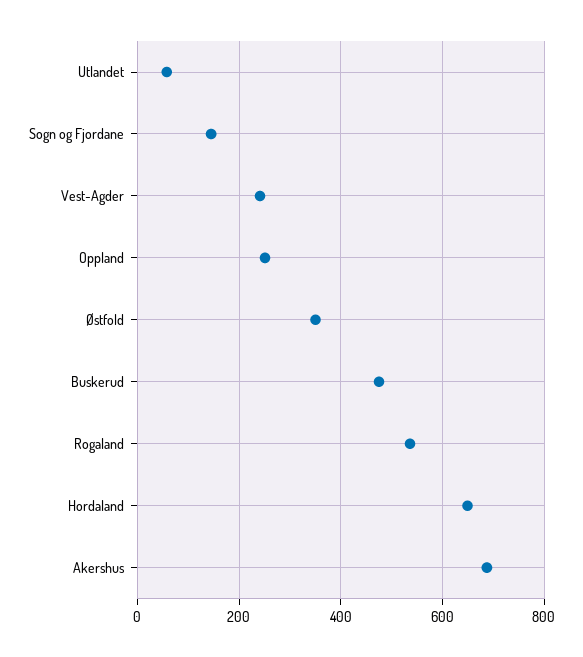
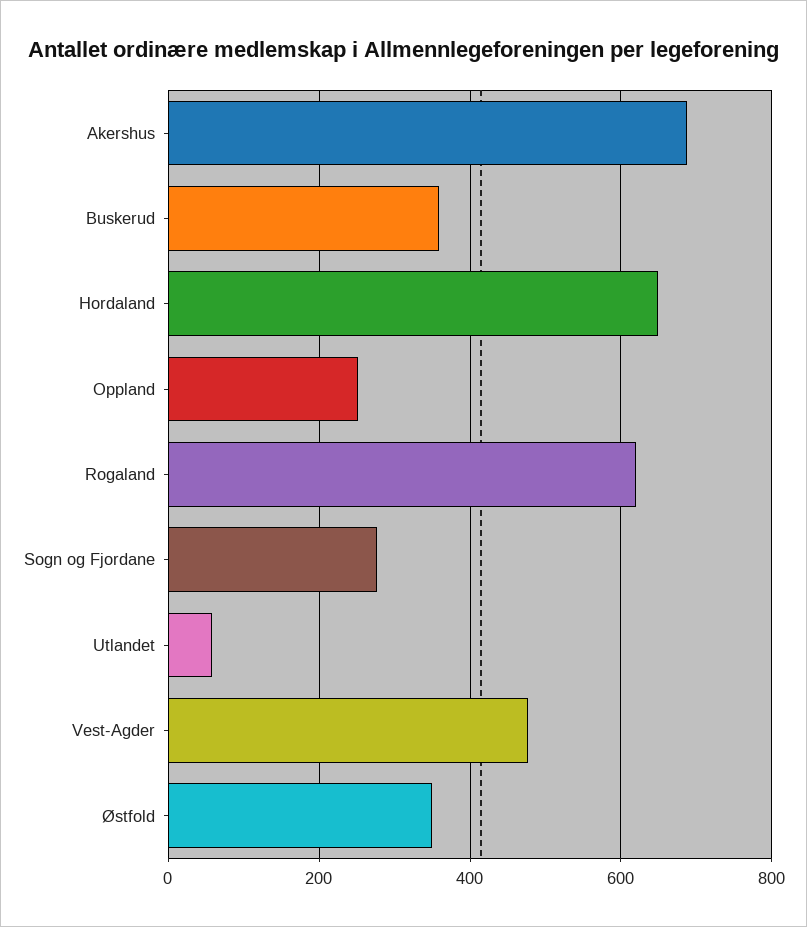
Sogn og Fjordane: 140 -> 280
Vest-Agder: 240 -> 480
Buskerud: 480 -> 360
Rogaland: 540 -> 620

